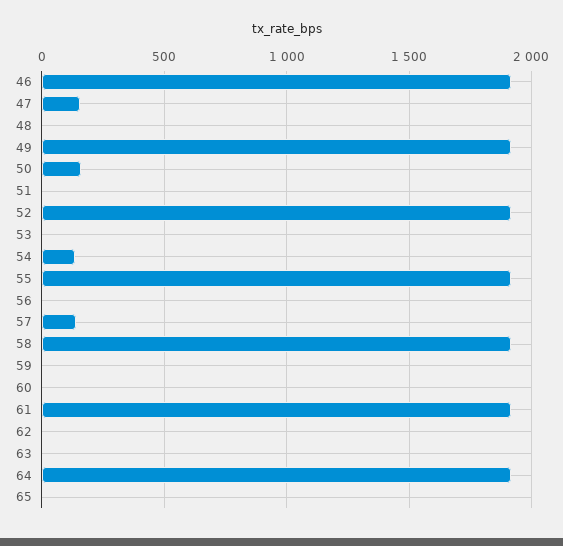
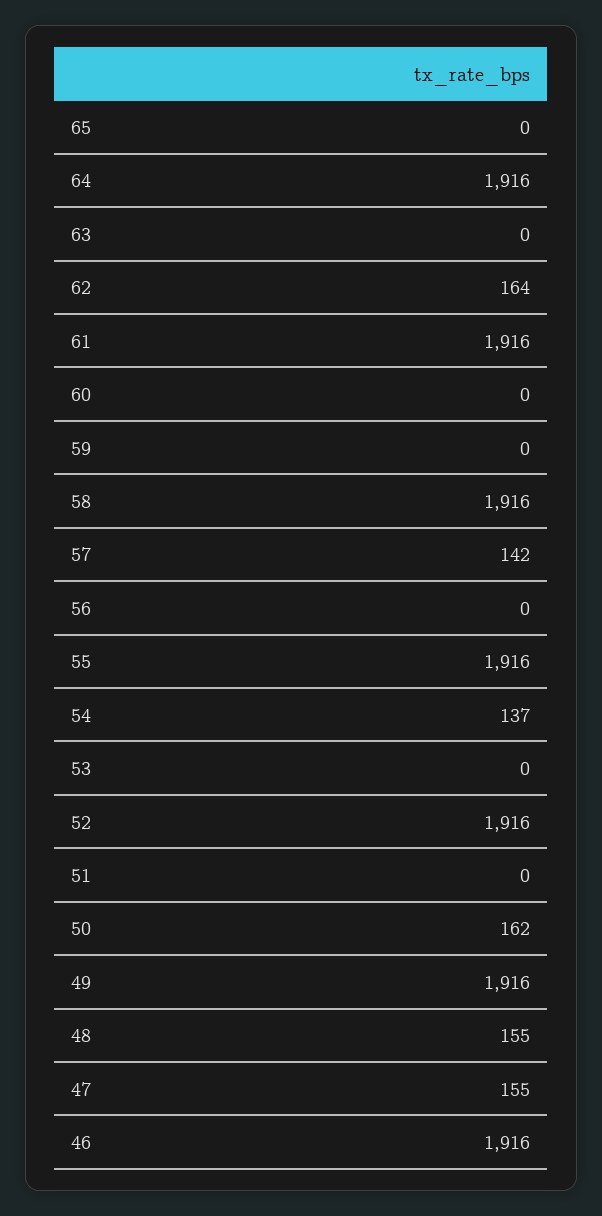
48: 0 -> 155
62: 0 -> 164

